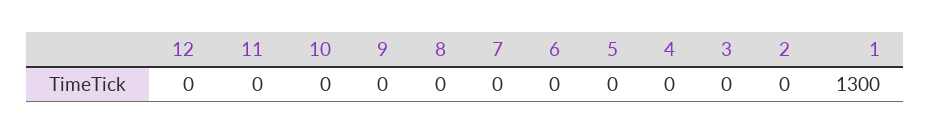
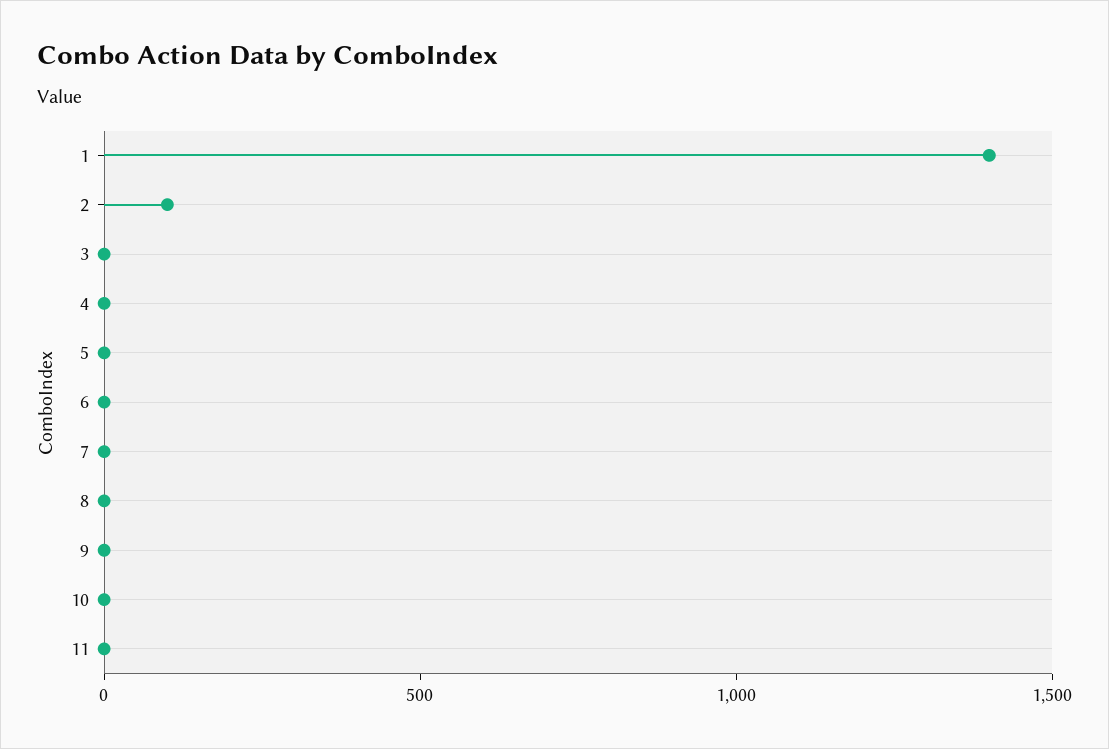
12: 0 -> none
2: 0 -> 100
1: 1300 -> 1400

